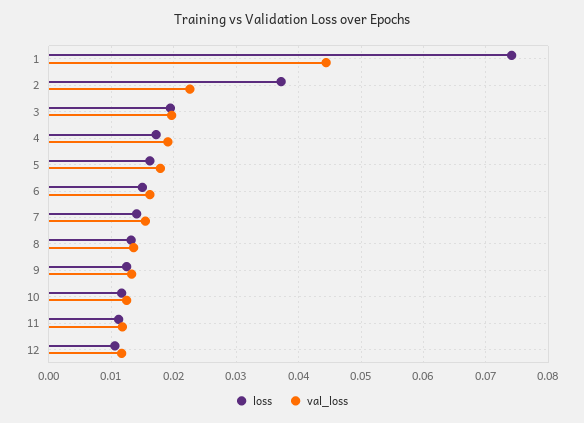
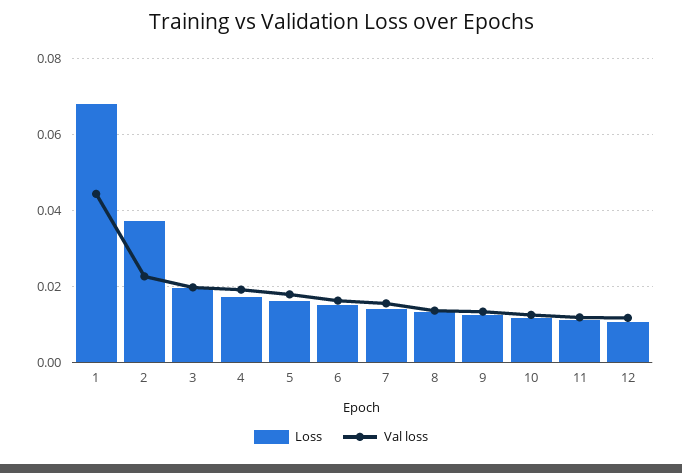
loss, 1: 0.074 -> 0.068

